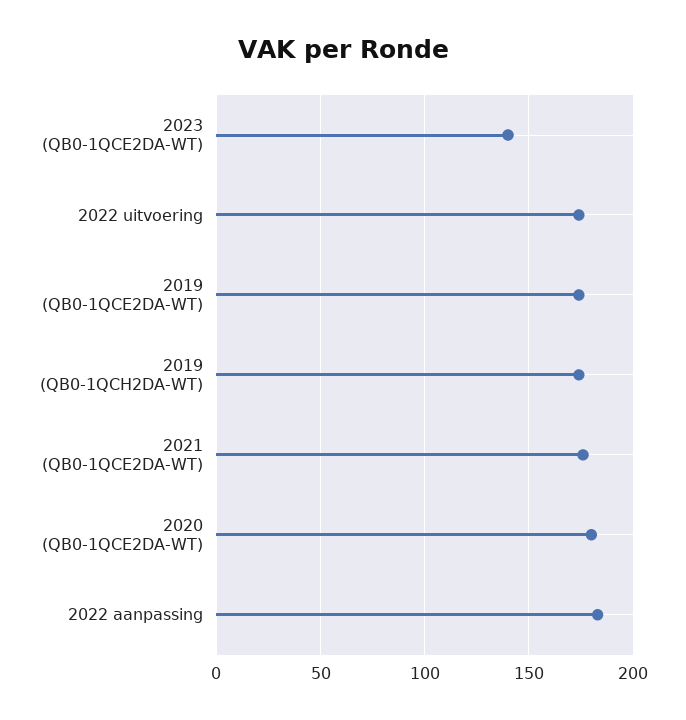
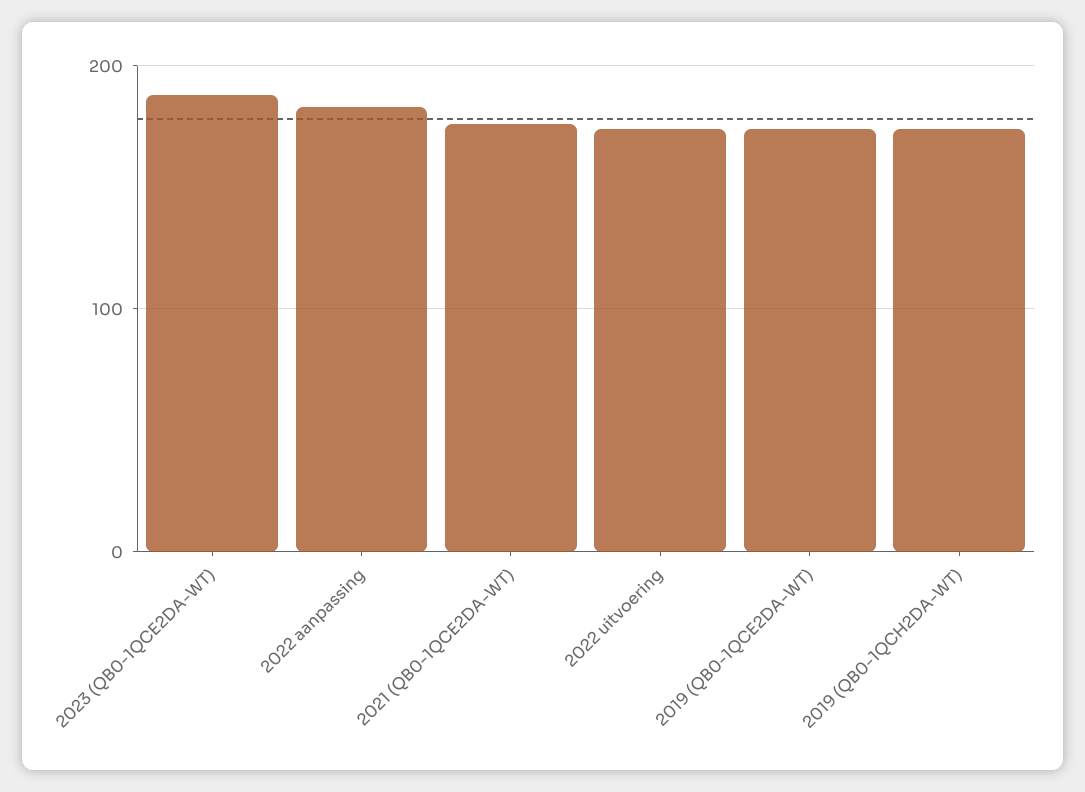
2023 (QB0-1QCE2DA-WT): 140 -> 190
2020 (QB0-1QCE2DA-WT): 180 -> none

